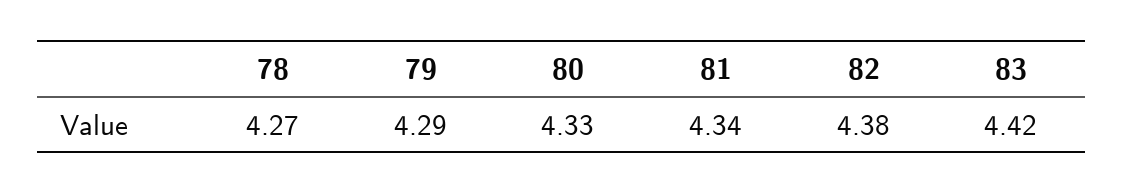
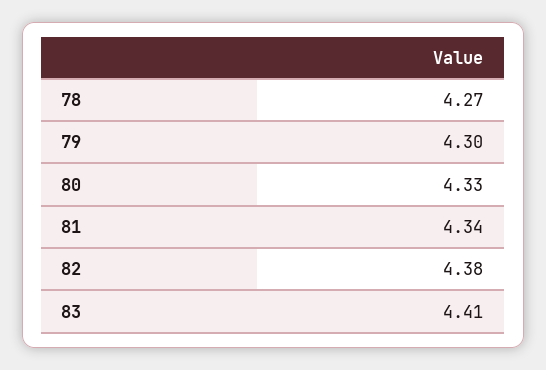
79: 4.29 -> 4.3
83: 4.42 -> 4.41

